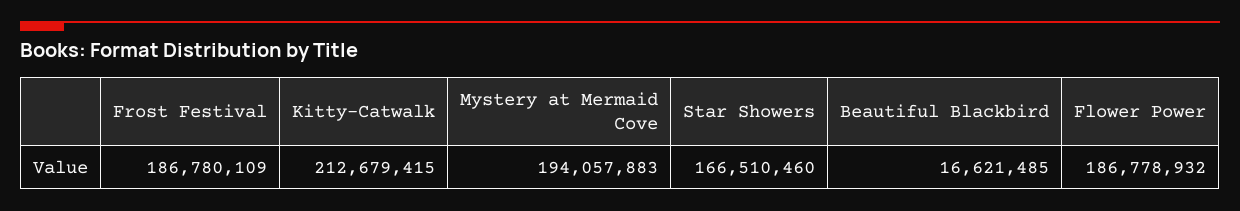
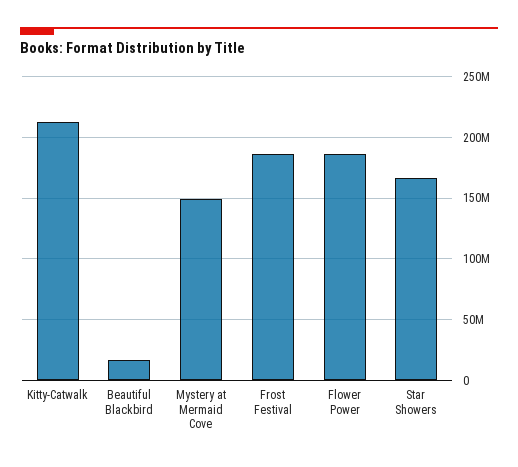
Mystery at Mermaid Cove: 194057883 -> 150000000

